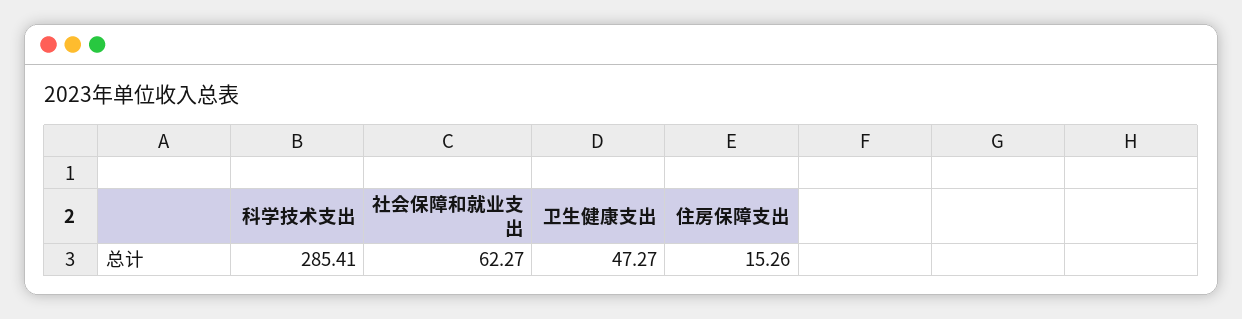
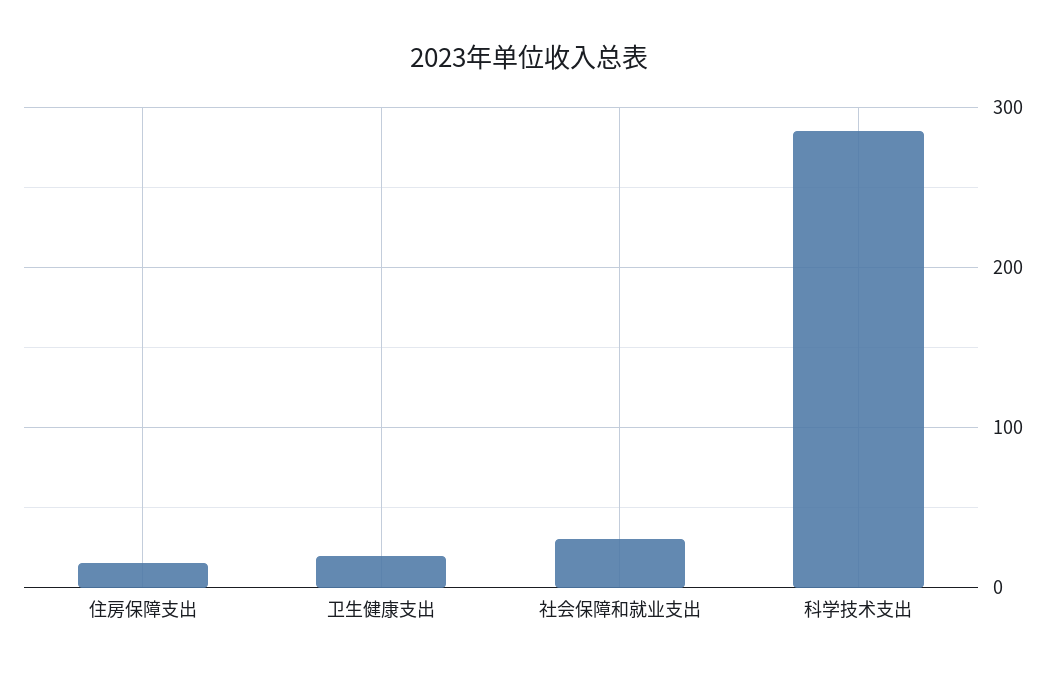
社会保障和就业支出: 62.27 -> 30
卫生健康支出: 47.27 -> 20

